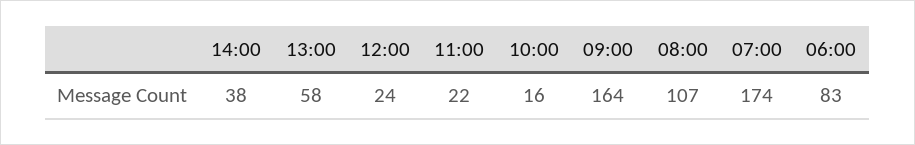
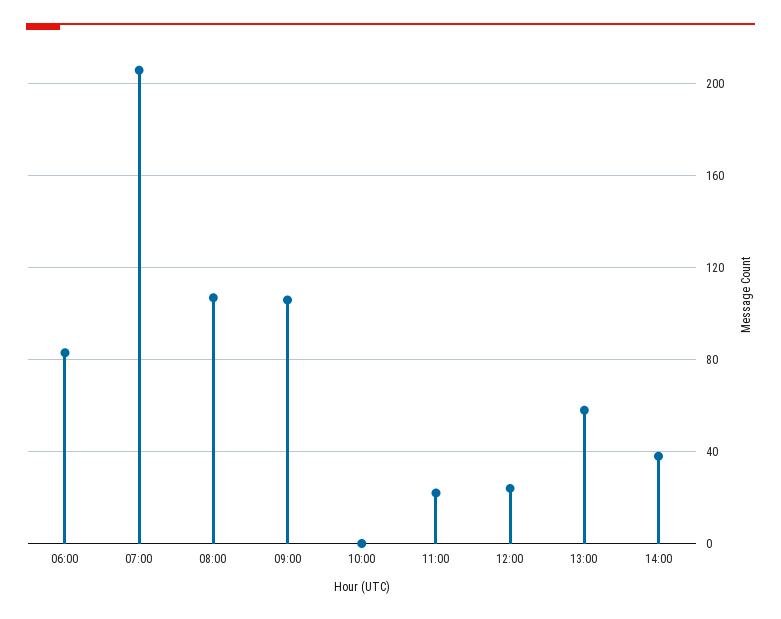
10:00: 16 -> 0
09:00: 164 -> 105
07:00: 174 -> 205

